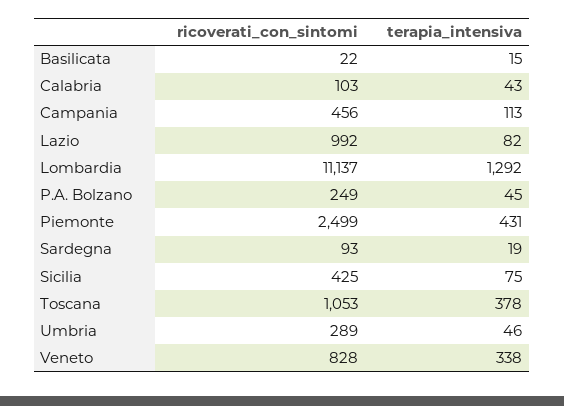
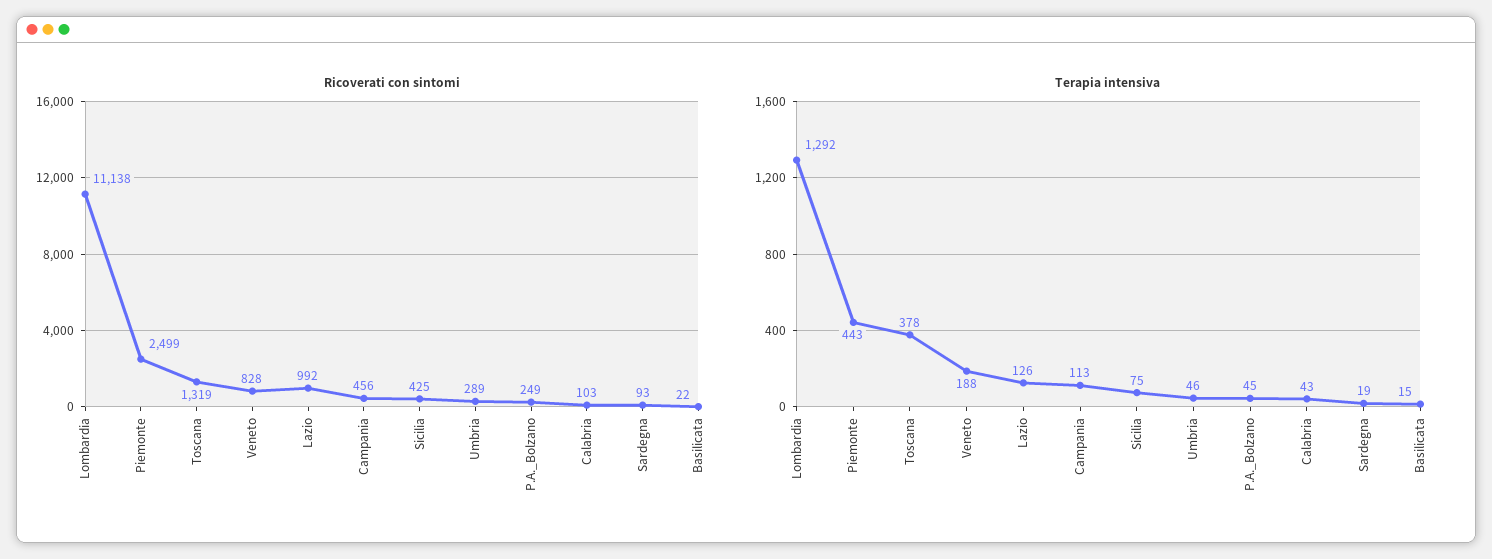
terapia_intensiva, Lazio: 82 -> 126
ricoverati_con_sintomi, Lombardia: 11137 -> 11138
terapia_intensiva, Piemonte: 431 -> 443
ricoverati_con_sintomi, Toscana: 1053 -> 1319
terapia_intensiva, Veneto: 338 -> 188

